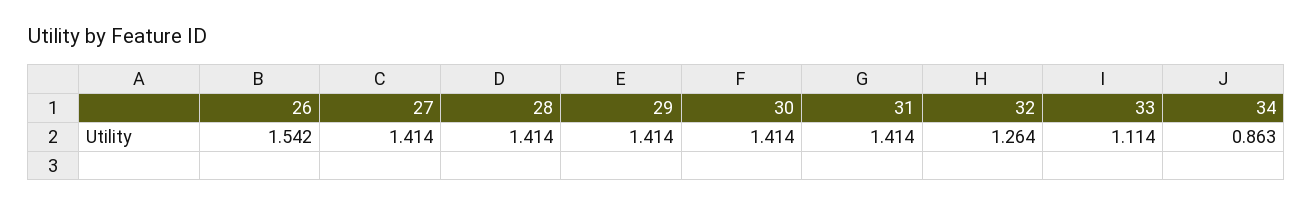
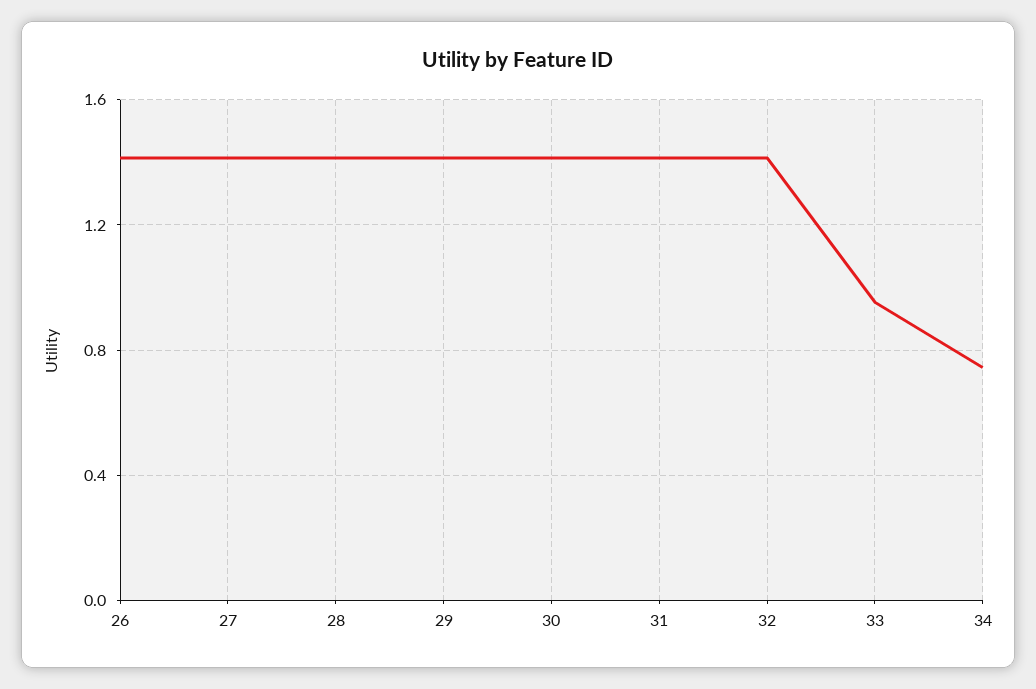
26: 1.542 -> 1.4
32: 1.264 -> 1.4
33: 1.114 -> 0.95
34: 0.863 -> 0.75

